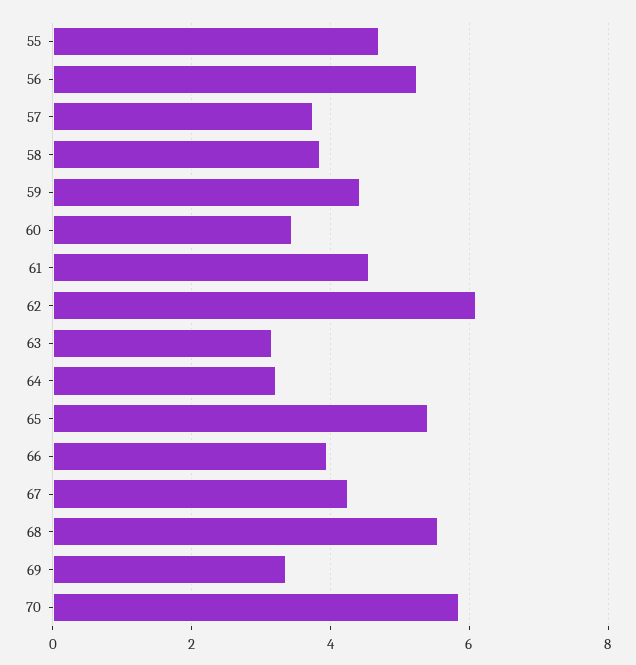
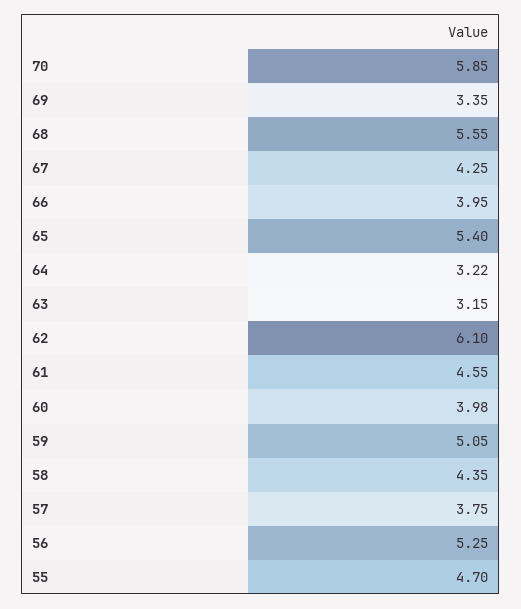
58: 3.8 -> 4.35
59: 4.4 -> 5.05
60: 3.4 -> 3.98

